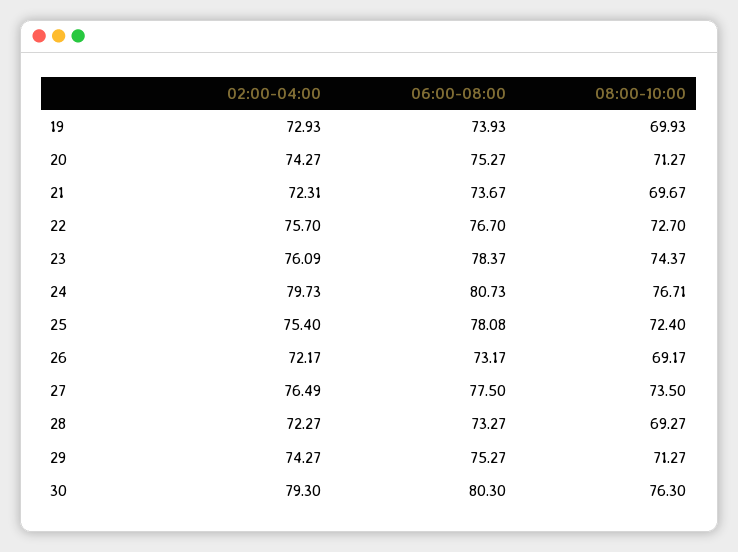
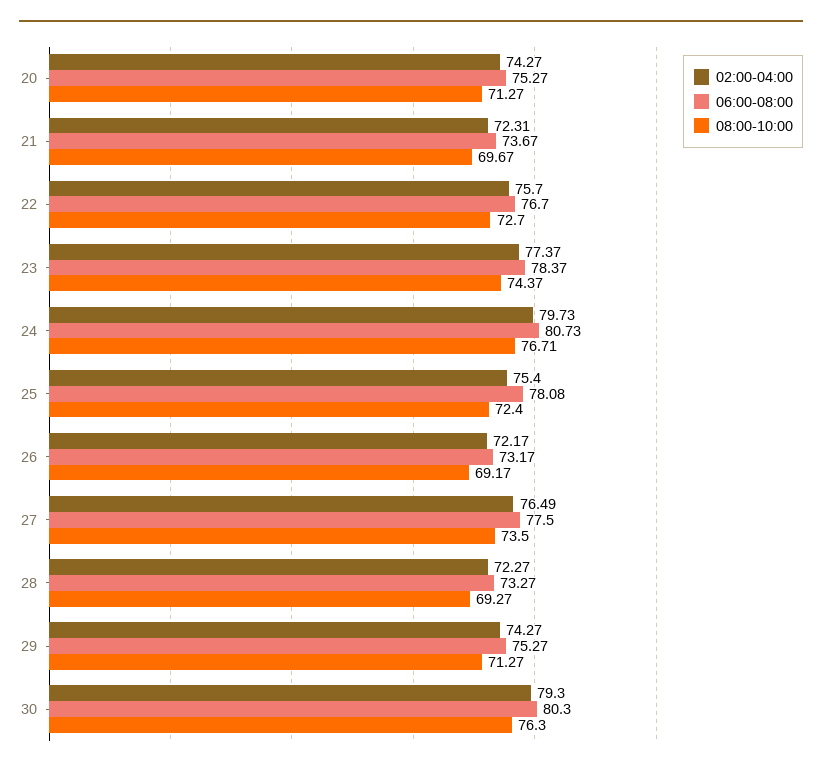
02:00-04:00, 19: 72.93 -> none
06:00-08:00, 19: 73.93 -> none
08:00-10:00, 19: 69.93 -> none
02:00-04:00, 23: 76.09 -> 77.37

